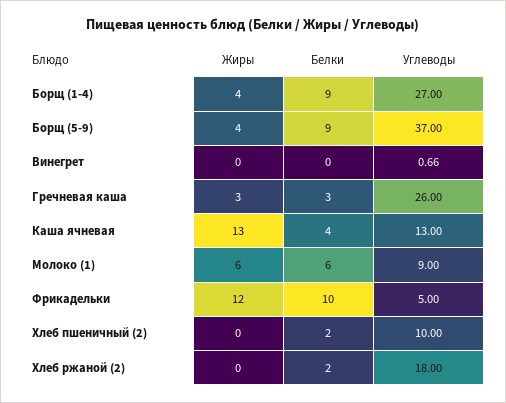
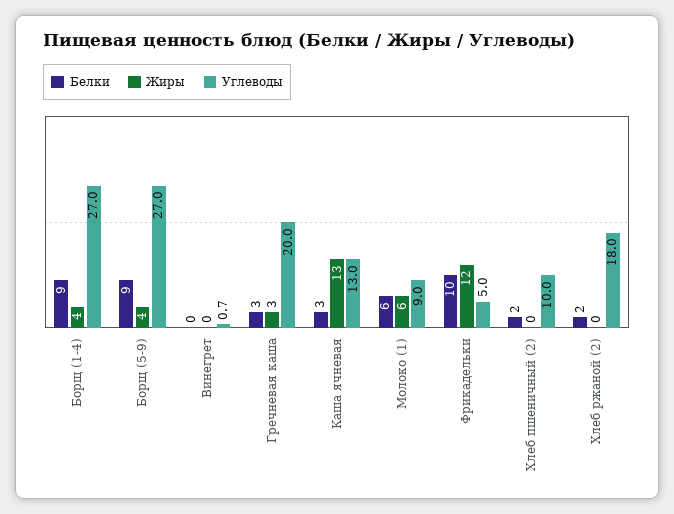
Углеводы, Борщ (5-9): 37 -> 27
Углеводы, Гречневая каша: 26 -> 20
Белки, Каша ячневая: 4 -> 3

